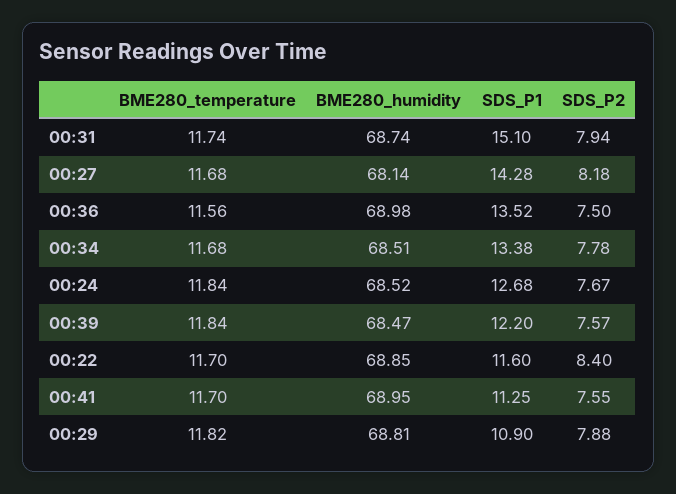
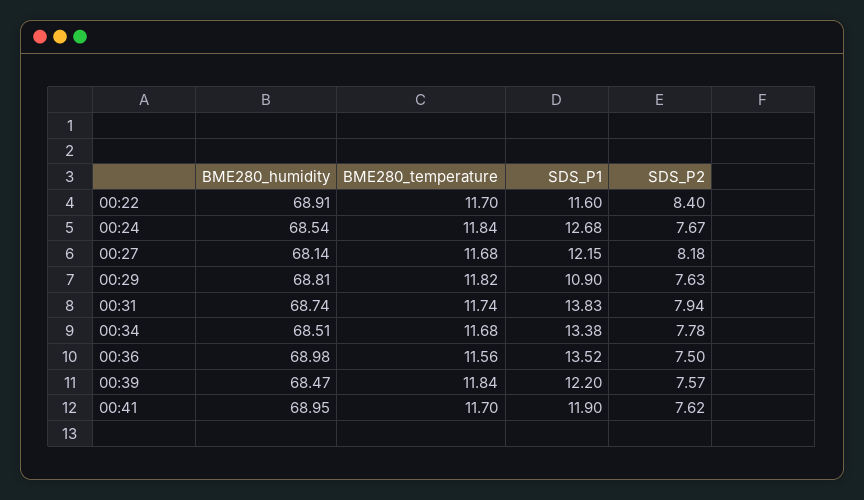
SDS_P1, 00:31: 15.1 -> 13.83
SDS_P1, 00:27: 14.28 -> 12.15
BME280_humidity, 00:24: 68.52 -> 68.54
BME280_humidity, 00:22: 68.85 -> 68.91
SDS_P1, 00:41: 11.25 -> 11.9
SDS_P2, 00:41: 7.55 -> 7.62
SDS_P2, 00:29: 7.88 -> 7.63

